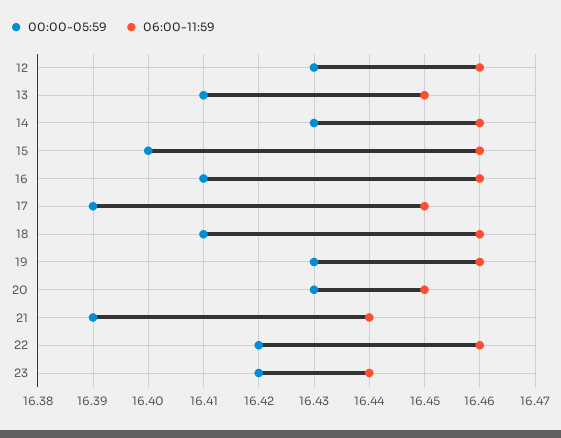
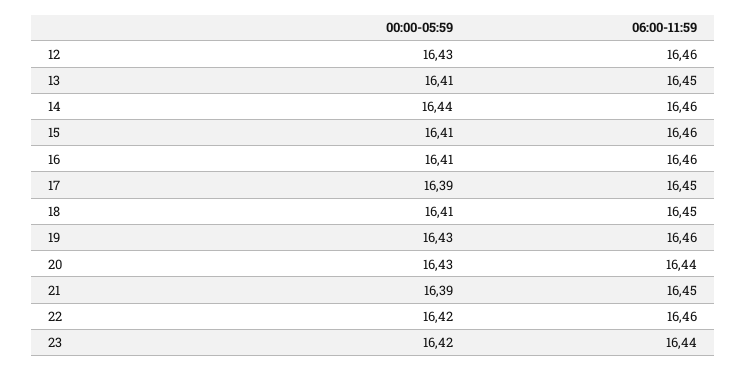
00:00-05:59, 14: 16.43 -> 16.44
00:00-05:59, 15: 16.4 -> 16.41
06:00-11:59, 18: 16.46 -> 16.45
06:00-11:59, 20: 16.45 -> 16.44
06:00-11:59, 21: 16.44 -> 16.45

